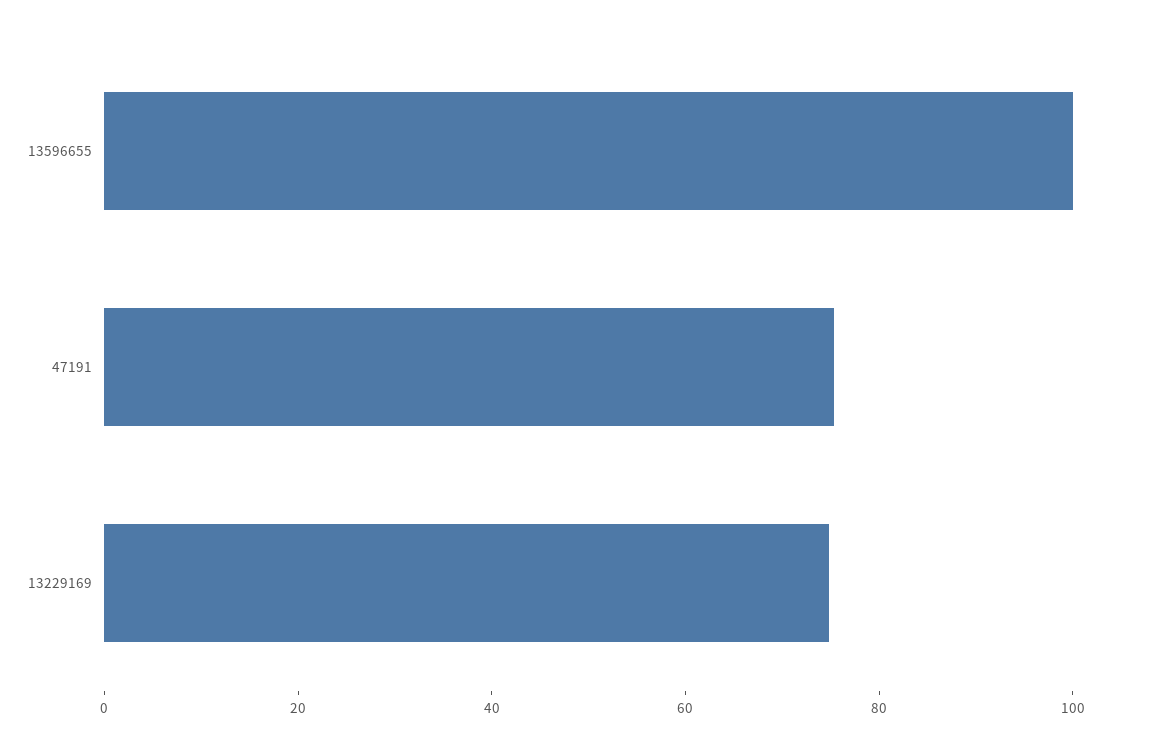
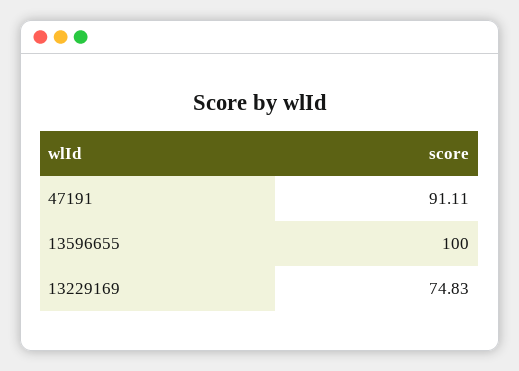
47191: 75 -> 91.11

